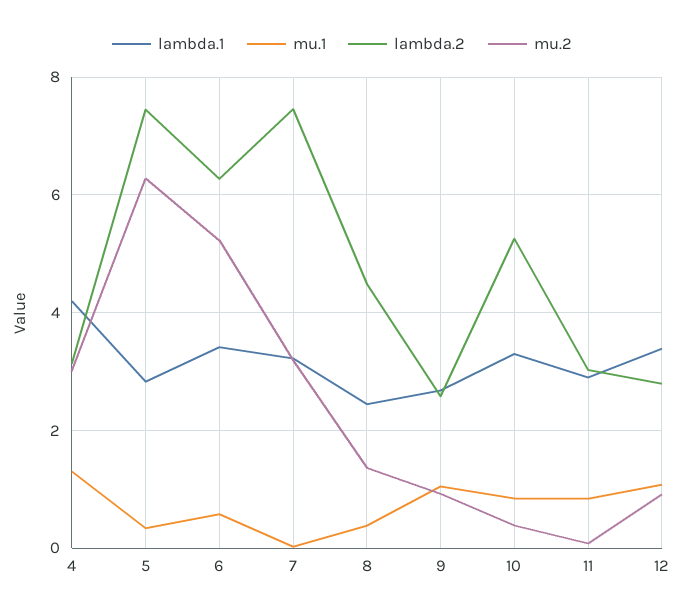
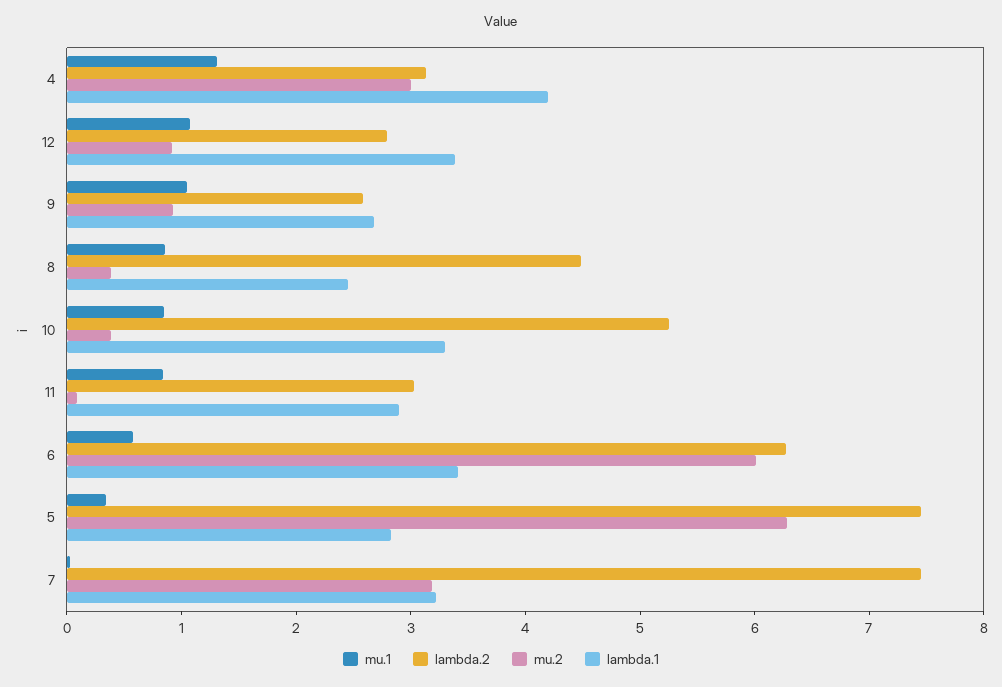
mu.2, 6: 5.2 -> 6
mu.1, 8: 0.4 -> 0.8
mu.2, 8: 1.4 -> 0.4

